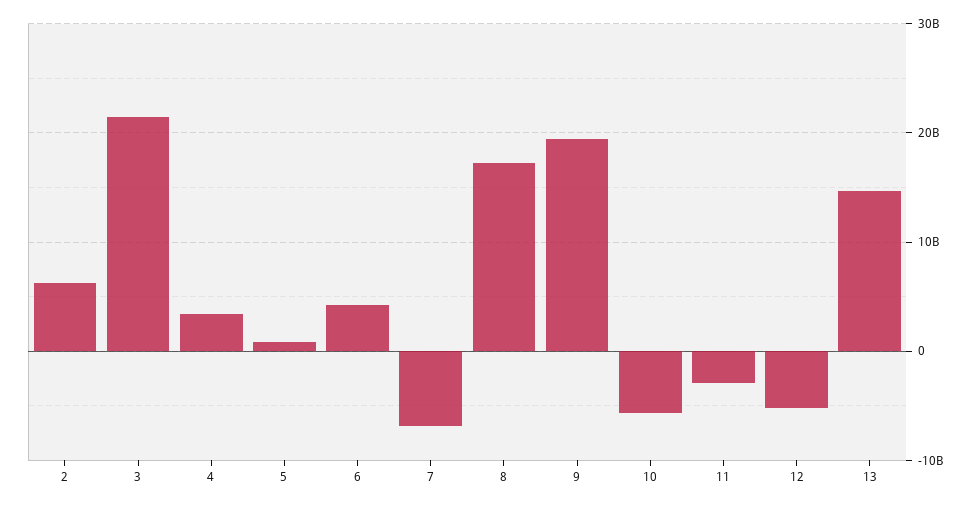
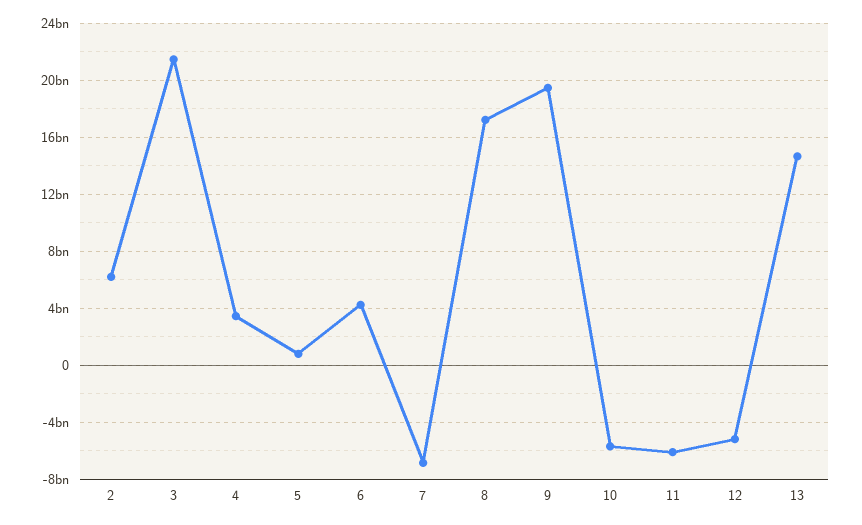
11: -3000000000 -> -6000000000

